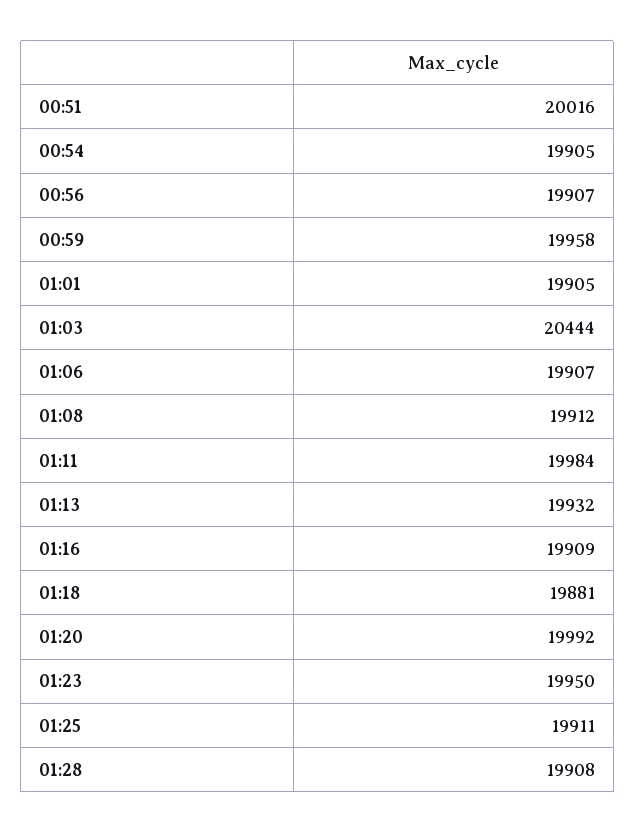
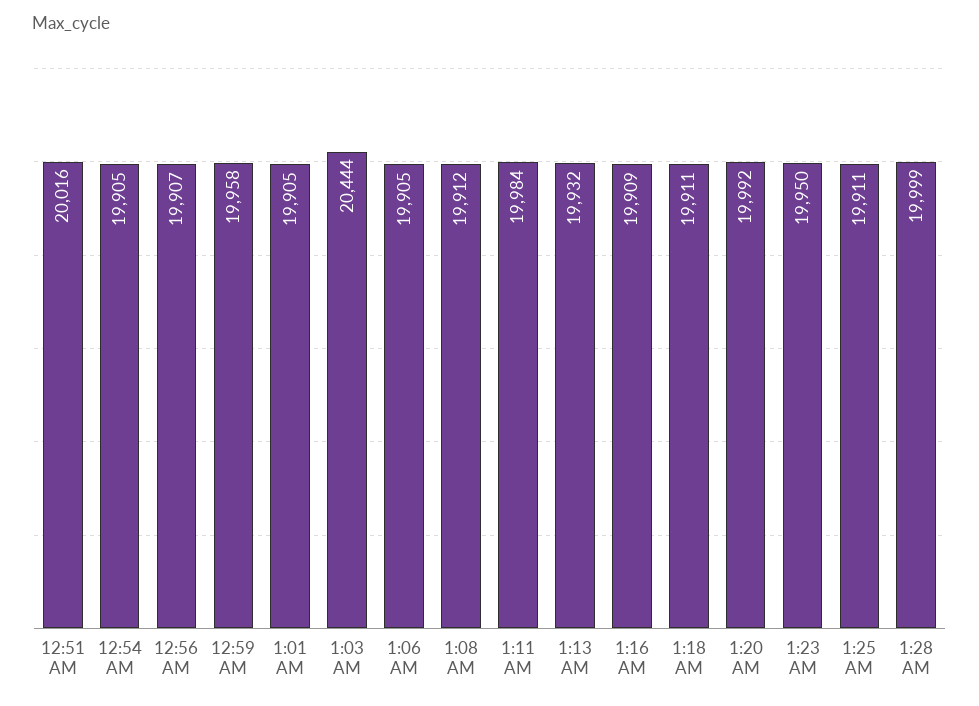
01:06: 19907 -> 19905
01:18: 19881 -> 19911
01:28: 19908 -> 19999

